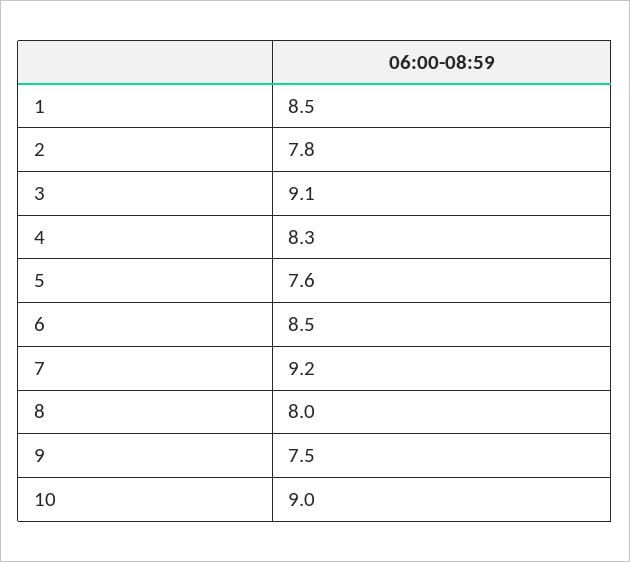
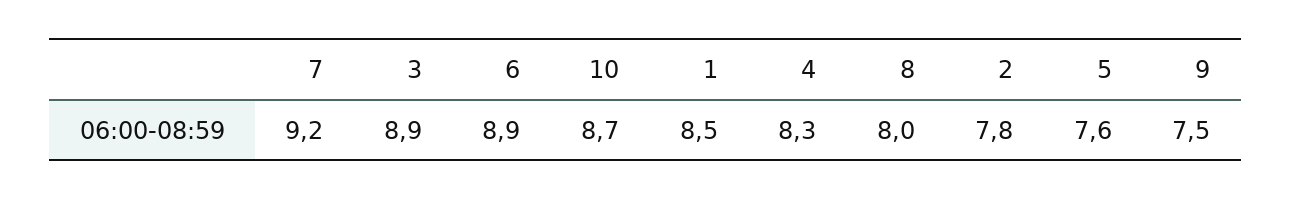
3: 9.1 -> 8.9
6: 8.5 -> 8.9
10: 9 -> 8.7

